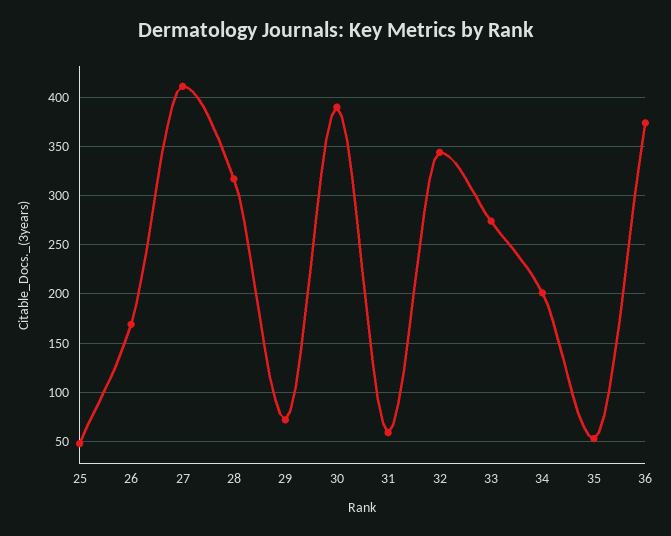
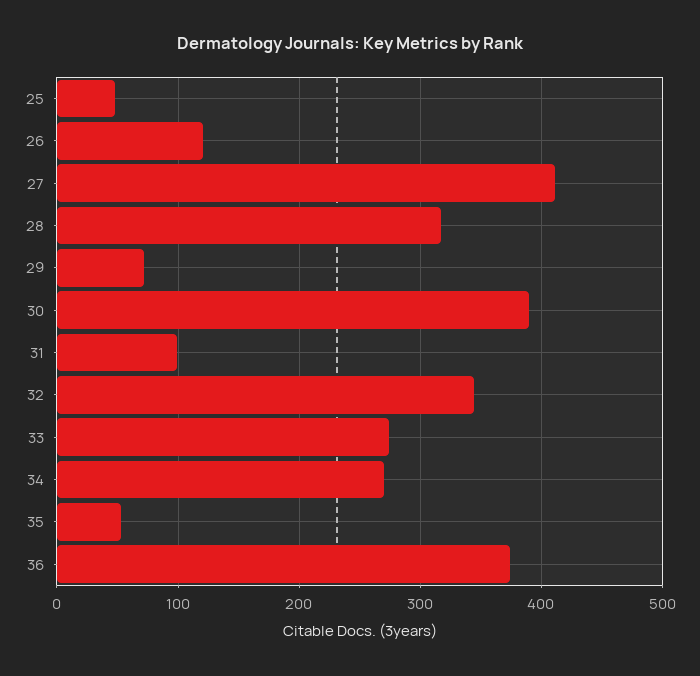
26: 170 -> 120
31: 60 -> 100
34: 200 -> 270

